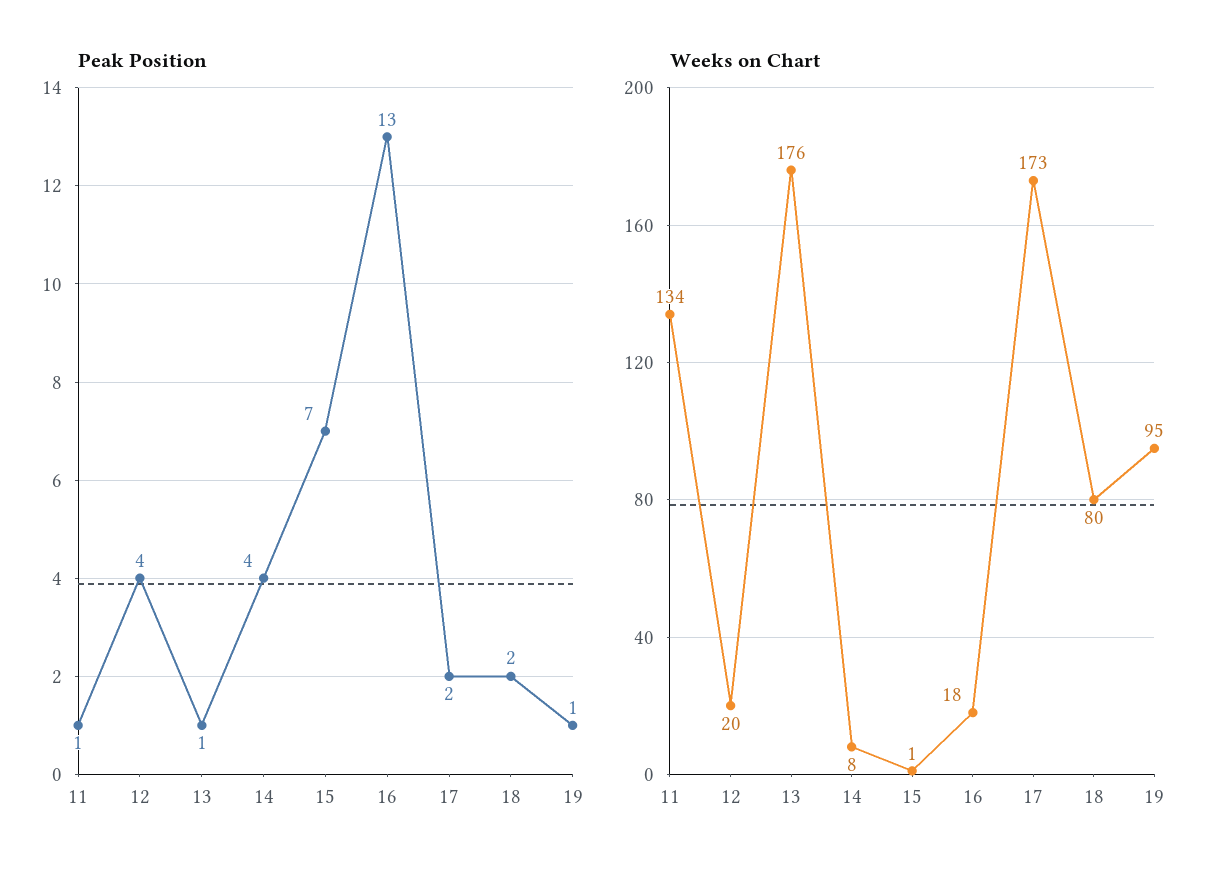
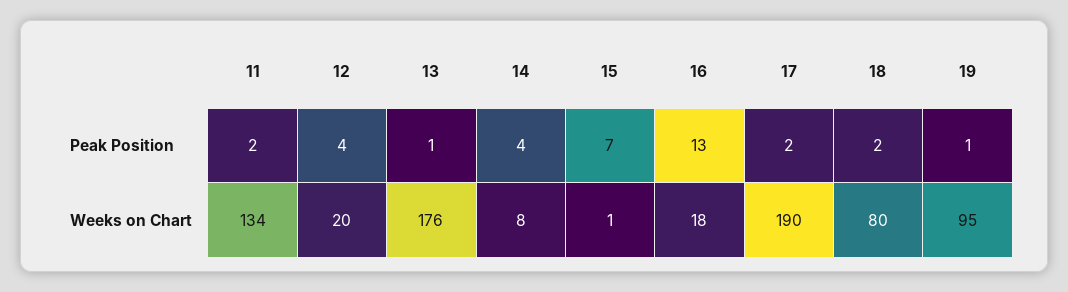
Peak Position, 11: 1 -> 2
Weeks on Chart, 17: 173 -> 190

